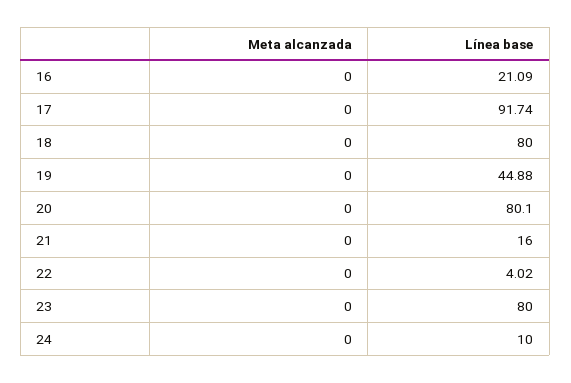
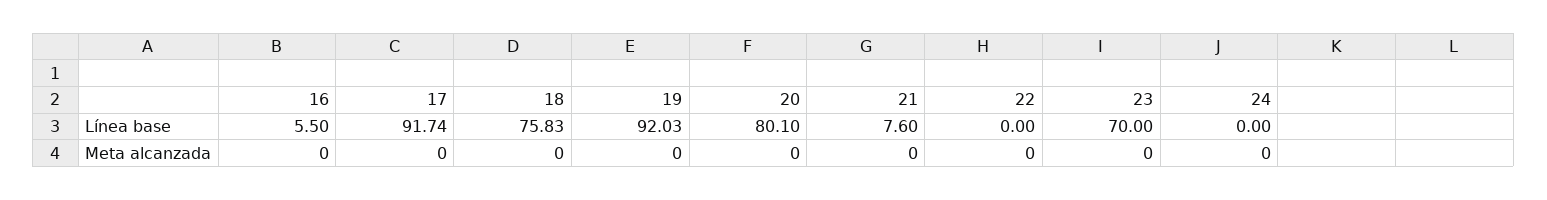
Línea base, 16: 21.09 -> 5.5
Línea base, 18: 80 -> 75.83
Línea base, 19: 44.88 -> 92.03
Línea base, 21: 16 -> 7.6
Línea base, 22: 4.02 -> 0
Línea base, 23: 80 -> 70
Línea base, 24: 10 -> 0

